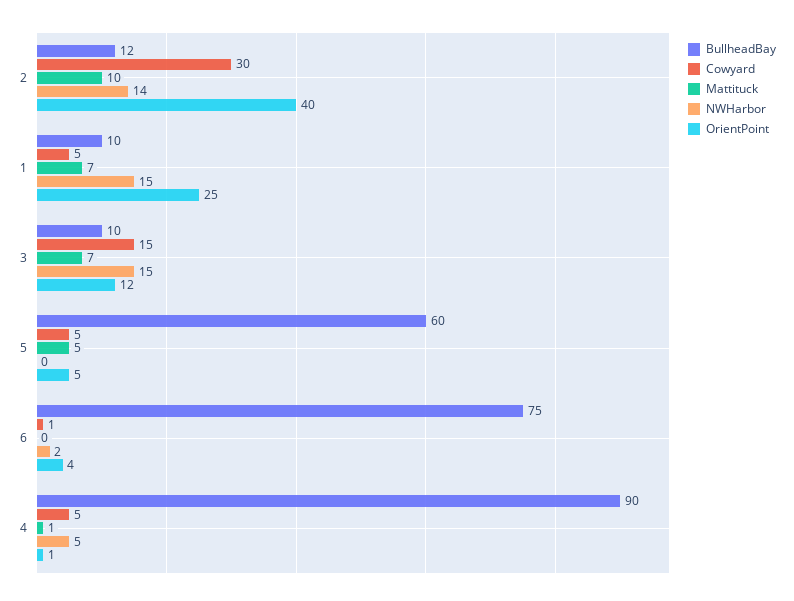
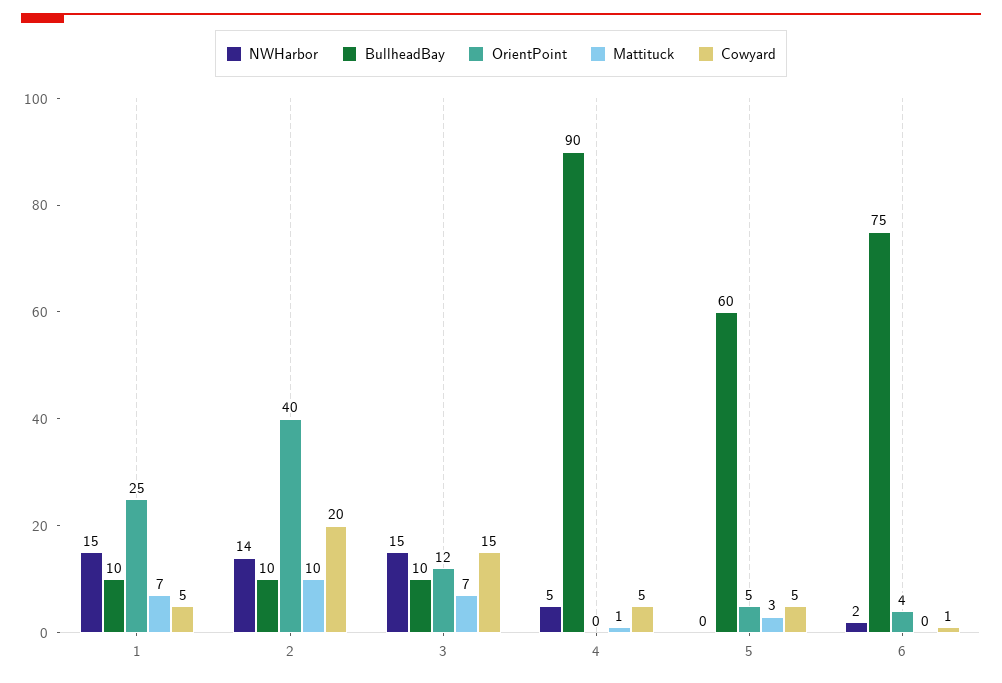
BullheadBay, 2: 12 -> 10
Cowyard, 2: 30 -> 20
Mattituck, 5: 5 -> 3
OrientPoint, 4: 1 -> 0

